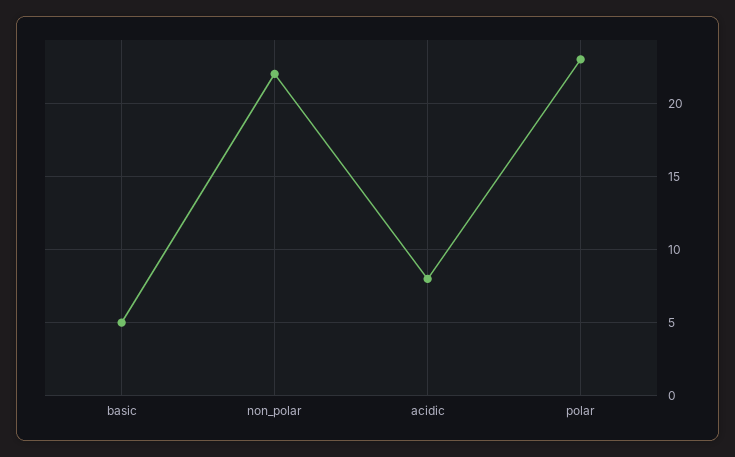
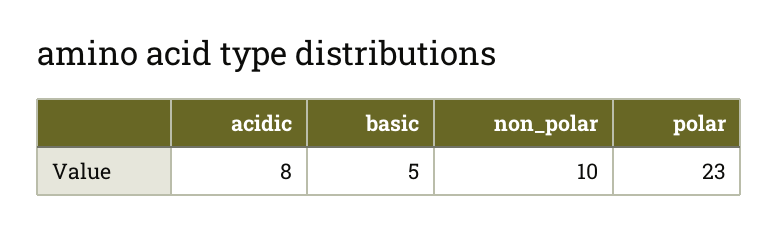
non_polar: 22 -> 10

